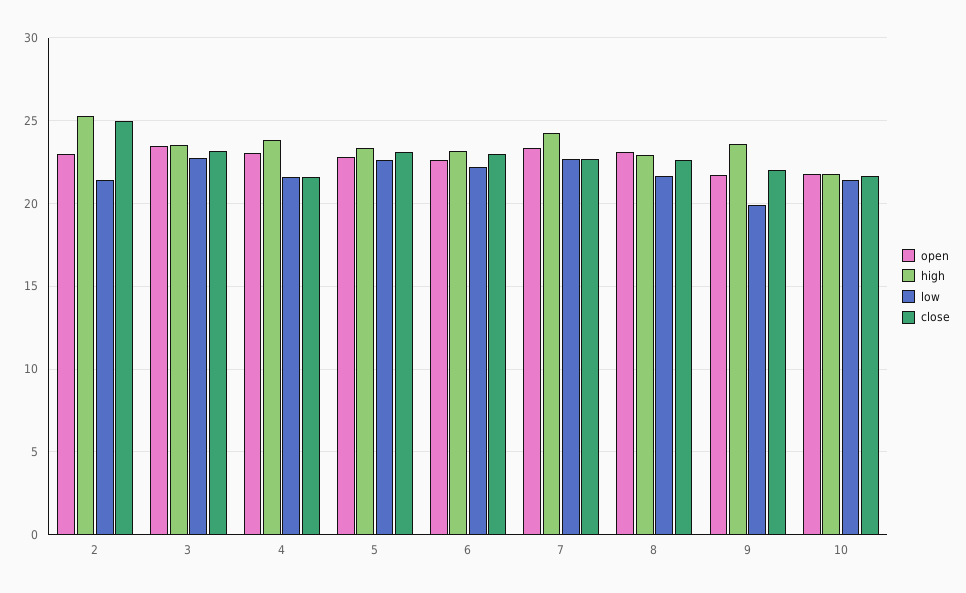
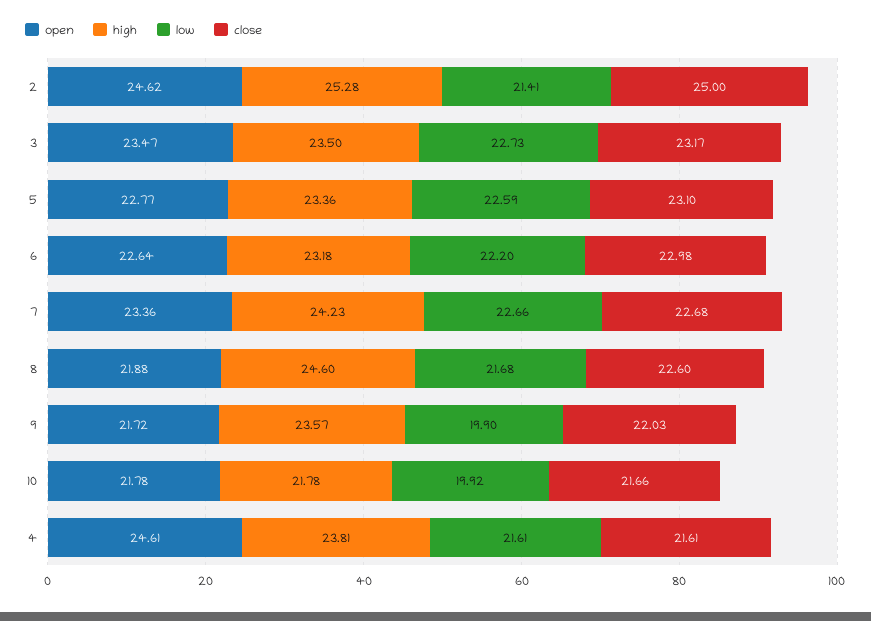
open, 2: 23 -> 24.62
open, 4: 23 -> 24.61
open, 8: 23 -> 21.88
high, 8: 23 -> 24.6
low, 10: 21.5 -> 19.92

